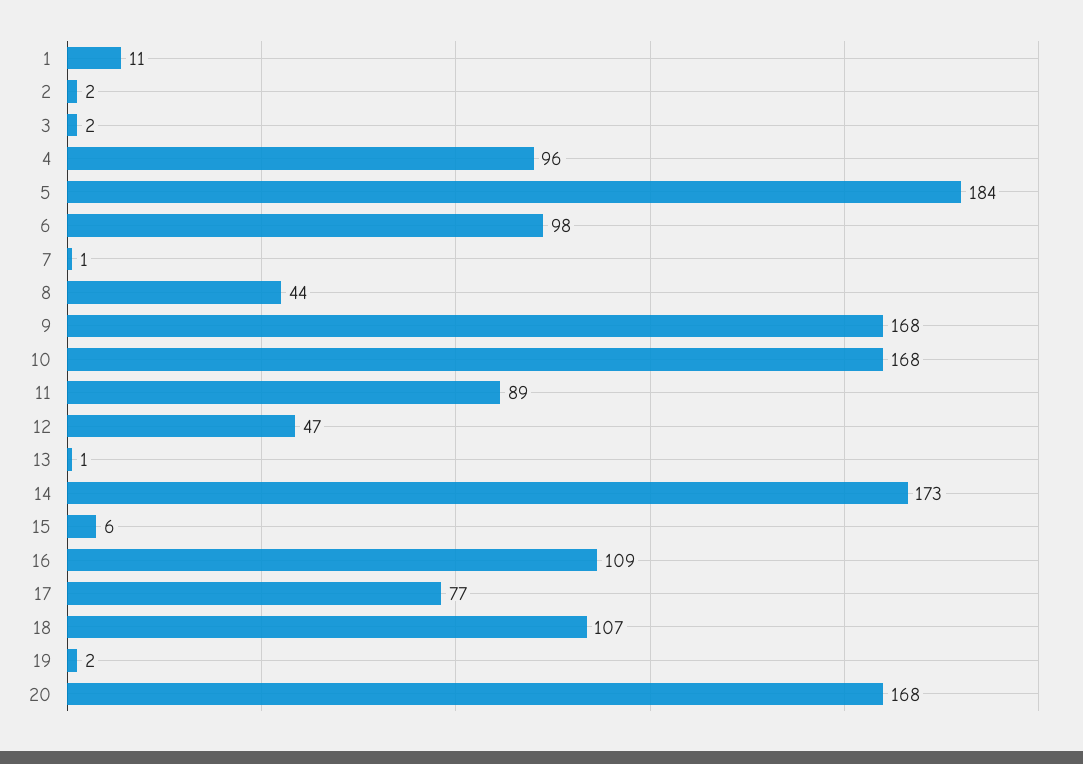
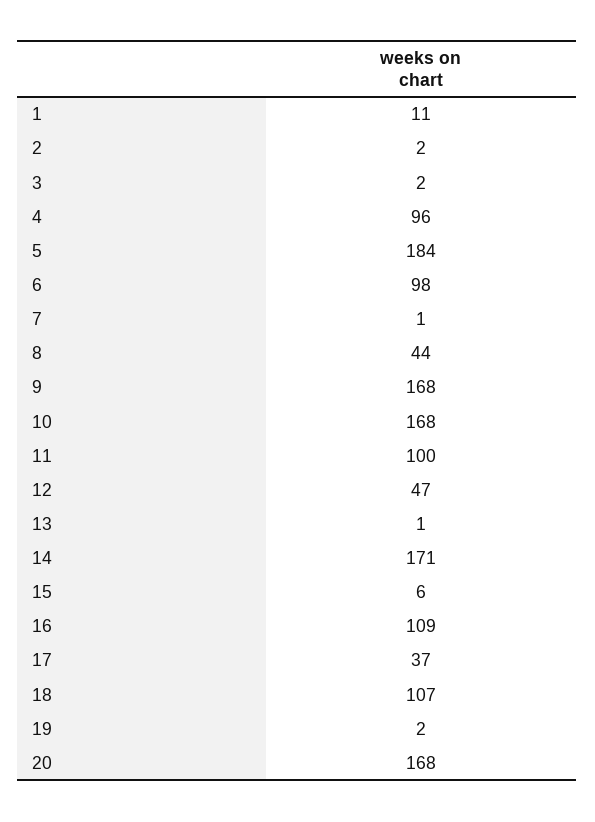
11: 89 -> 100
14: 173 -> 171
17: 77 -> 37

